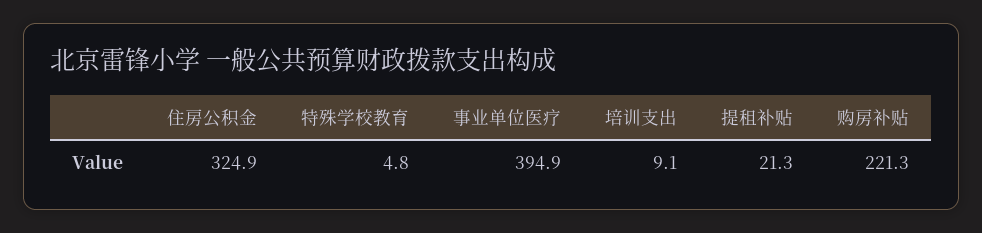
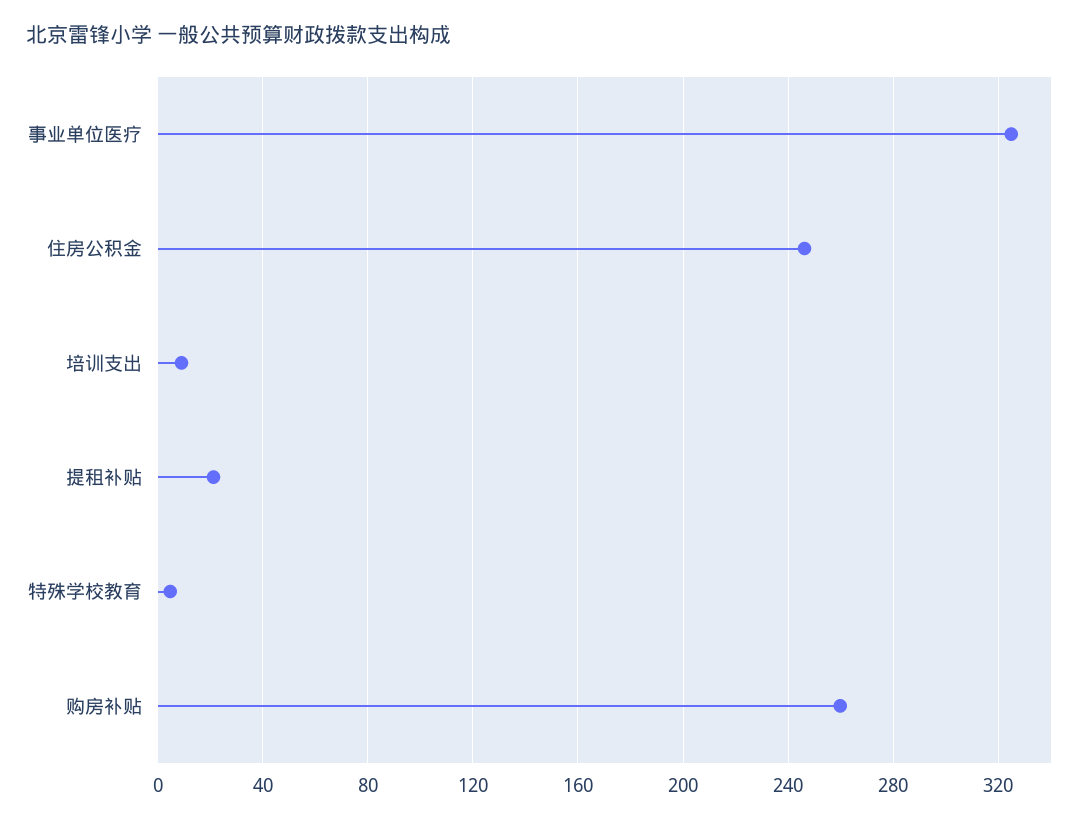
住房公积金: 324.9 -> 245
事业单位医疗: 394.9 -> 325
购房补贴: 221.3 -> 260

